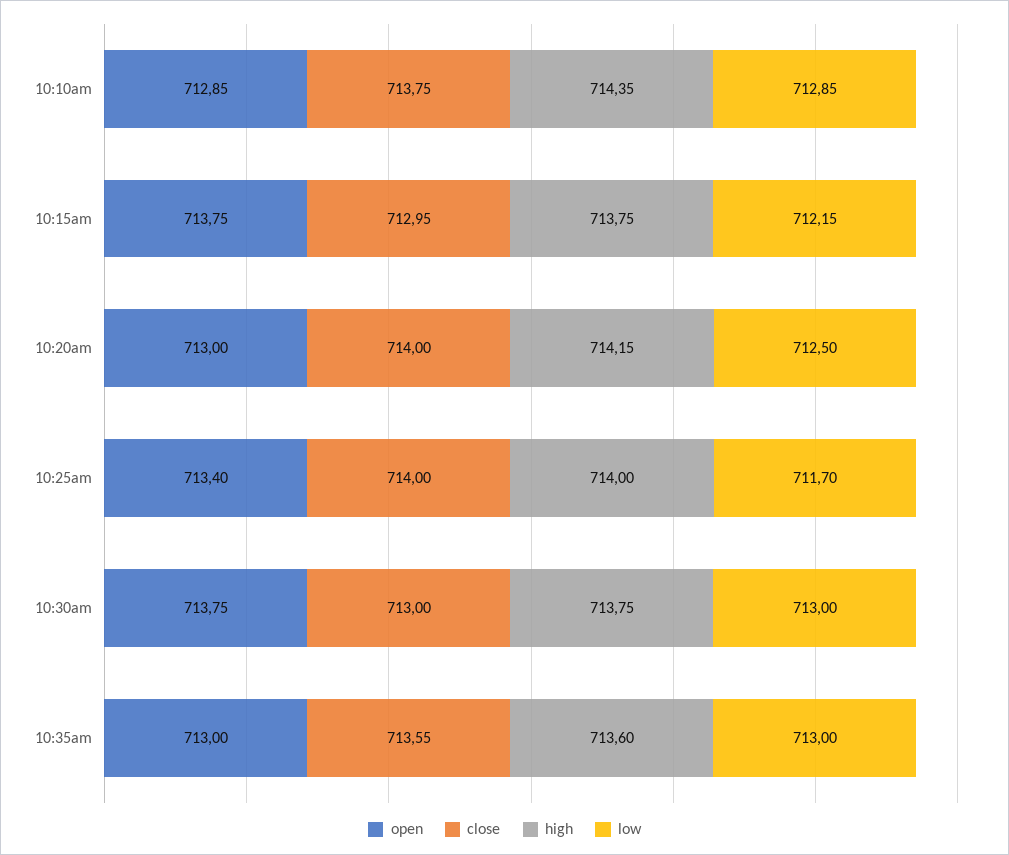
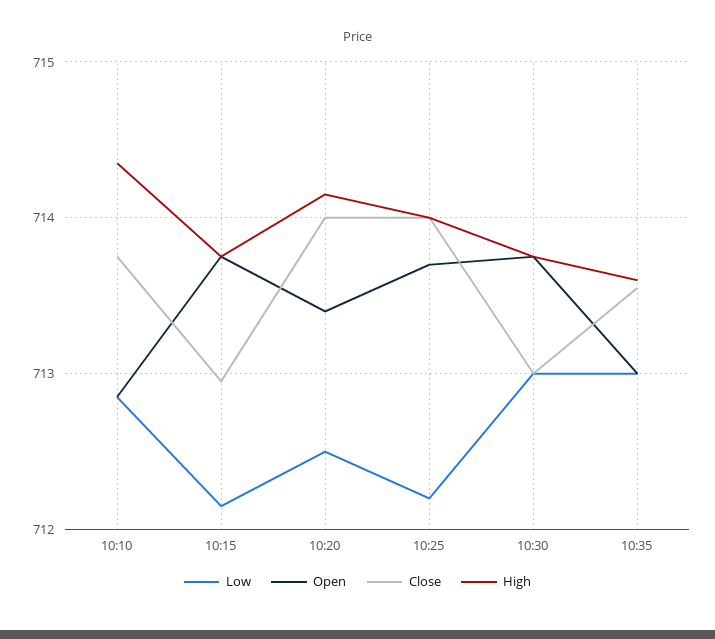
open, 10:20am: 713 -> 713.4
open, 10:25am: 713.4 -> 713.7
low, 10:25am: 711.7 -> 712.2

